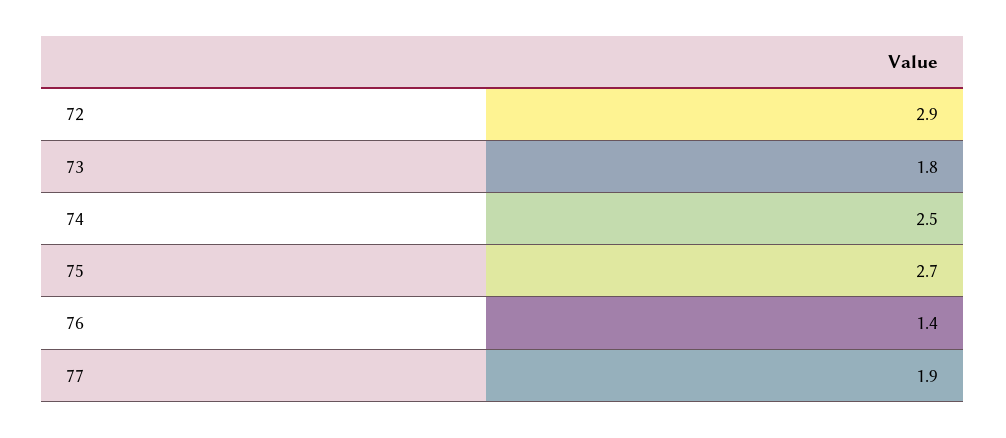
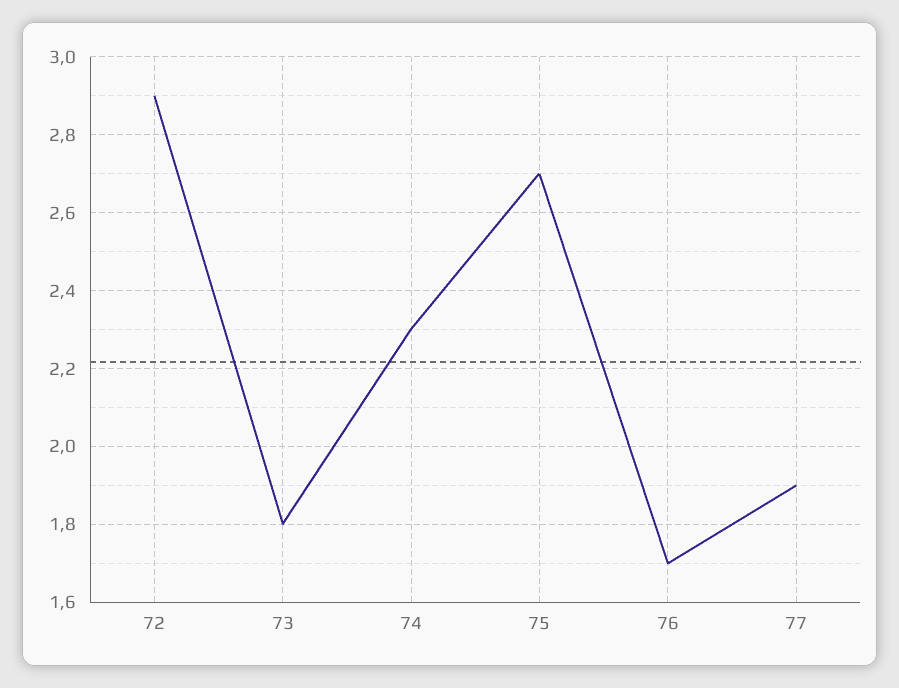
74: 2.5 -> 2.3
76: 1.4 -> 1.7

